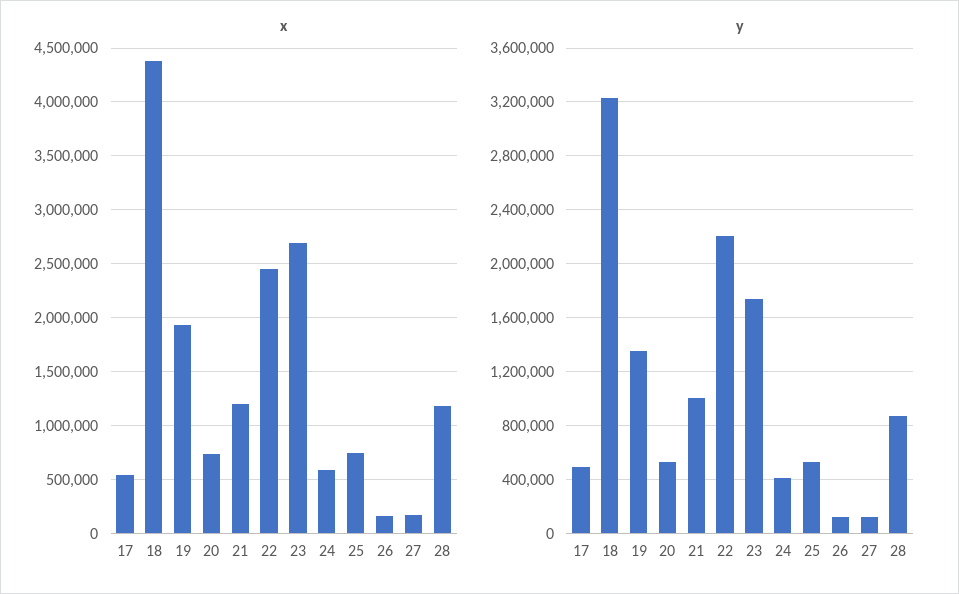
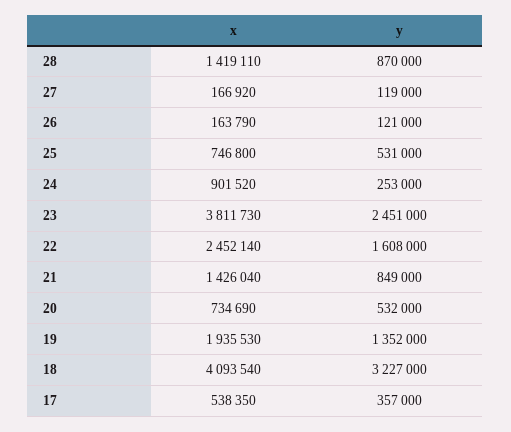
x, 18: 4400000 -> 4093540
x, 21: 1200000 -> 1426040
x, 23: 2700000 -> 3811730
x, 24: 600000 -> 901520
x, 28: 1200000 -> 1419110
y, 17: 500000 -> 357000
y, 21: 1000000 -> 849000
y, 22: 2200000 -> 1608000
y, 23: 1750000 -> 2451000
y, 24: 400000 -> 253000

